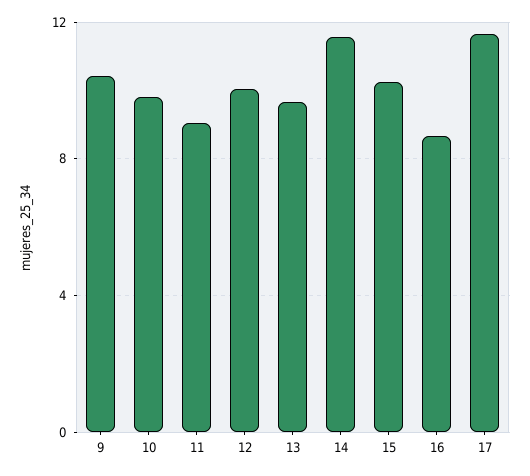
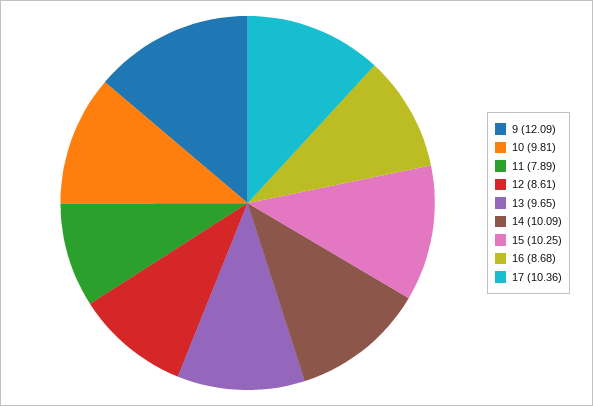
9: 10.5 -> 12.09
11: 9 -> 7.89
12: 10 -> 8.61
14: 11.5 -> 10.09
17: 11.5 -> 10.36

